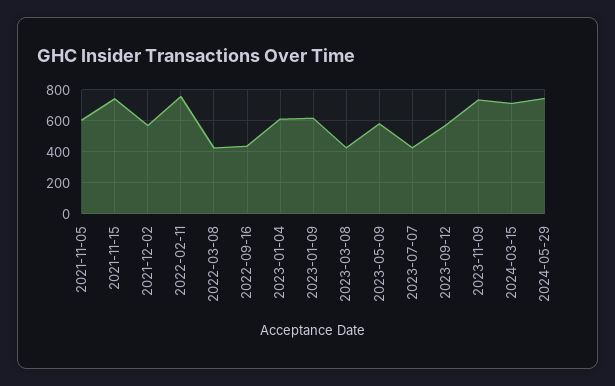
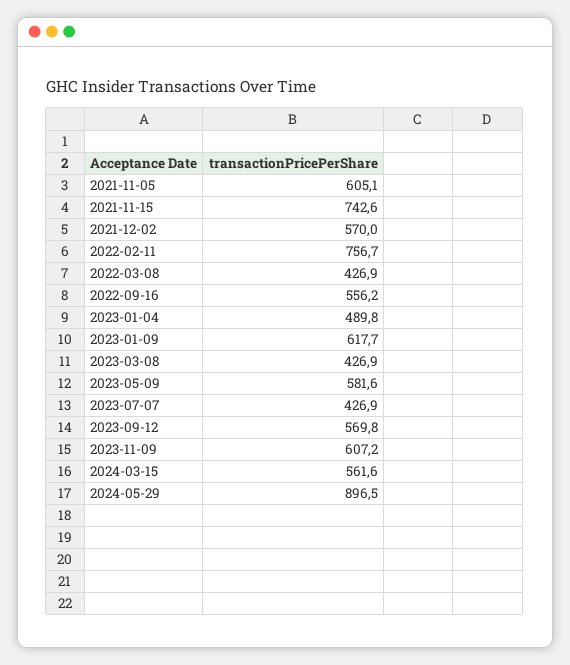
2022-09-16: 450 -> 556.2
2023-01-04: 600 -> 489.8
2023-11-09: 750 -> 607.2
2024-03-15: 700 -> 561.6
2024-05-29: 750 -> 896.5

